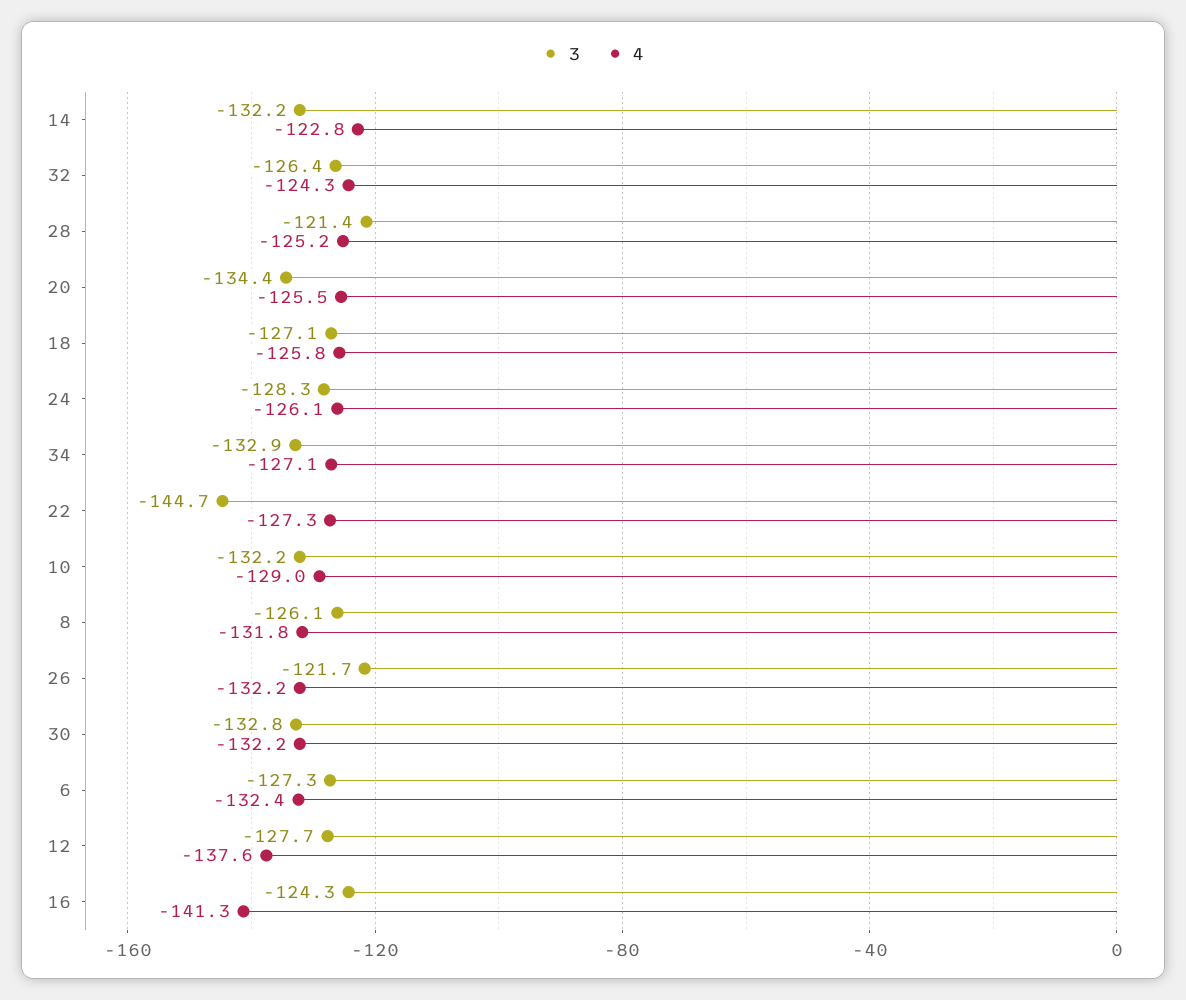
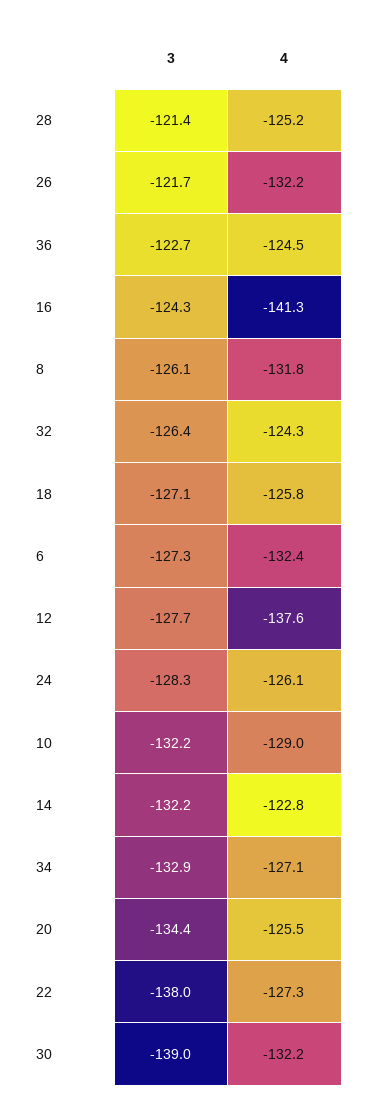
3, 22: -144.7 -> -138
3, 30: -132.8 -> -139
3, 36: none -> -122.7
4, 36: none -> -124.5

